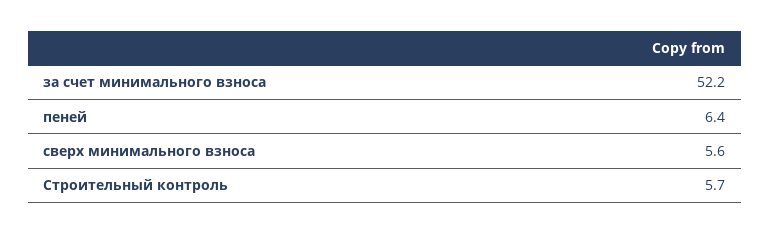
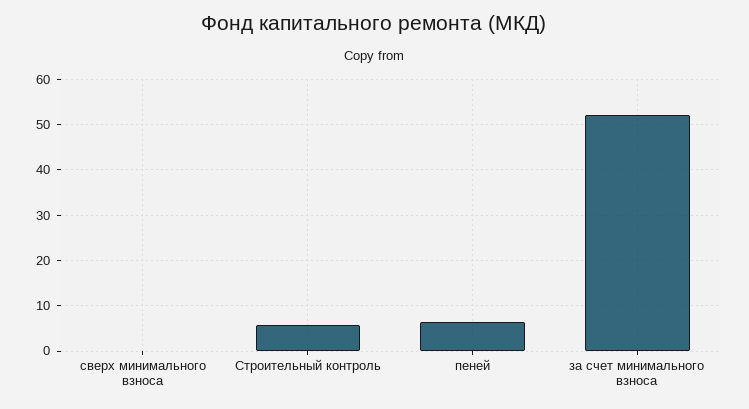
сверх минимального взноса: 5.6 -> 0

